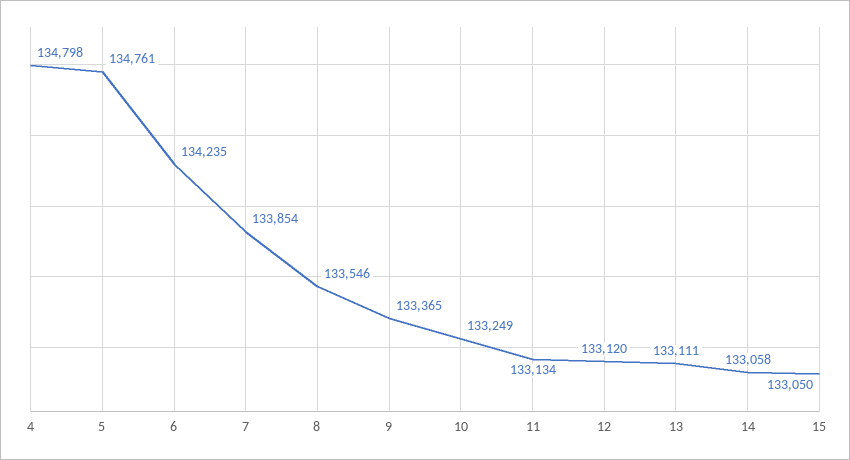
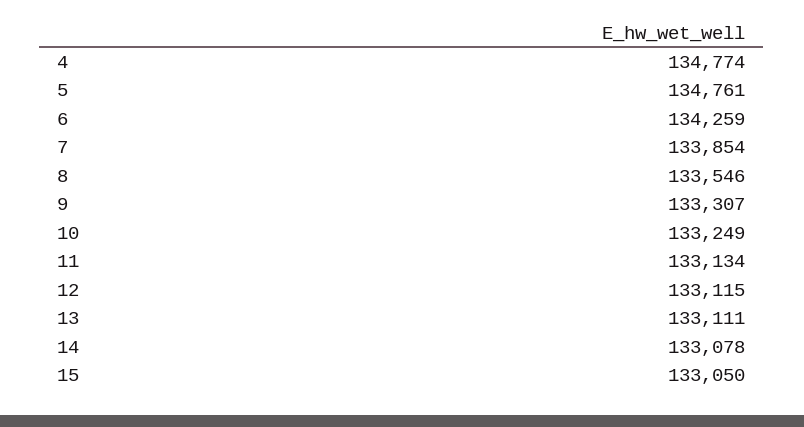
4: 134798 -> 134774
6: 134235 -> 134259
9: 133365 -> 133307
12: 133120 -> 133115
14: 133058 -> 133078

